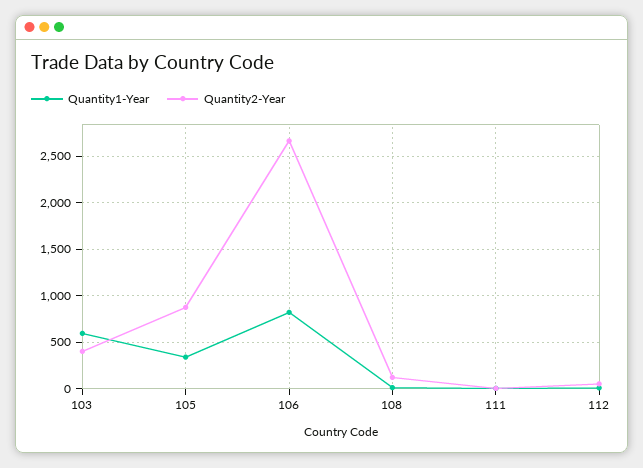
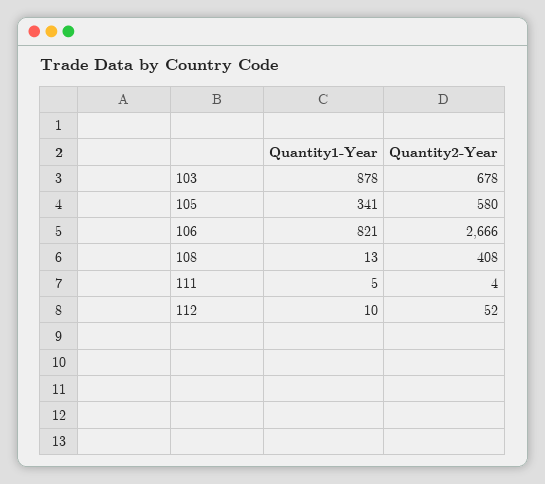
Quantity1-Year, 103: 600 -> 878
Quantity2-Year, 103: 400 -> 678
Quantity2-Year, 105: 900 -> 580
Quantity2-Year, 108: 100 -> 408

